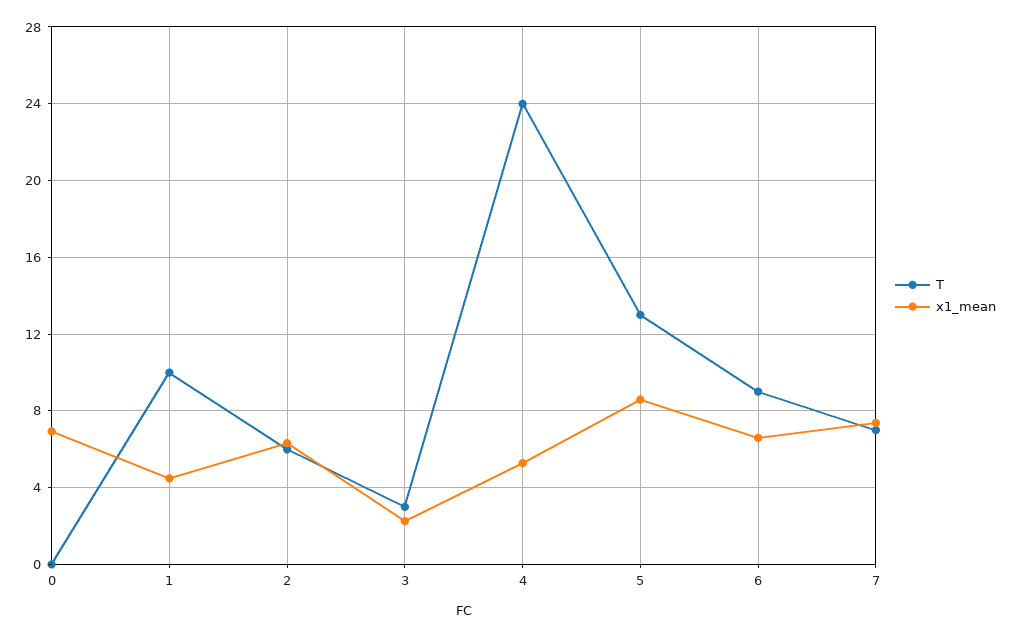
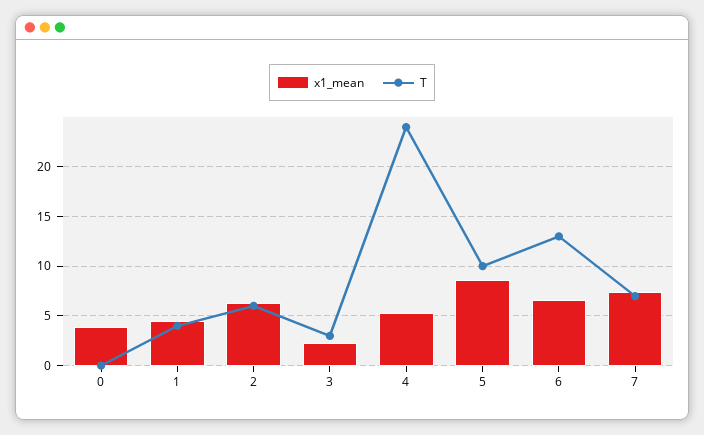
x1_mean, 0: 7 -> 4
T, 1: 10 -> 4
T, 5: 13 -> 10
T, 6: 9 -> 13

